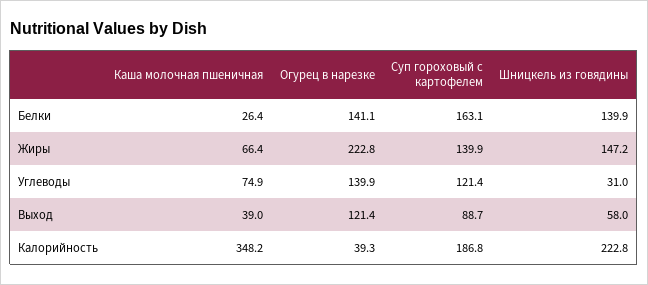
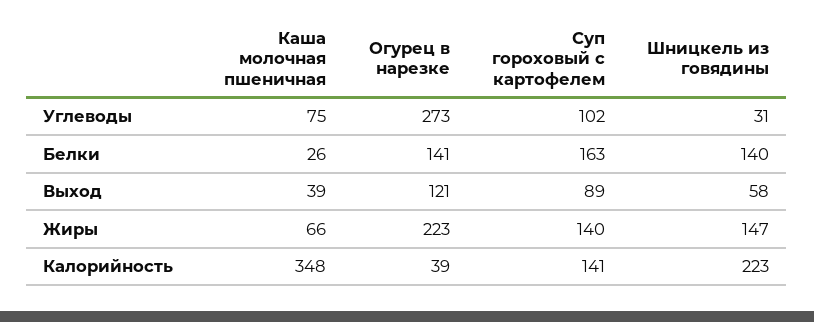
Огурец в нарезке, Углеводы: 139.9 -> 273
Суп гороховый с картофелем, Углеводы: 121.4 -> 102
Суп гороховый с картофелем, Калорийность: 186.8 -> 141

